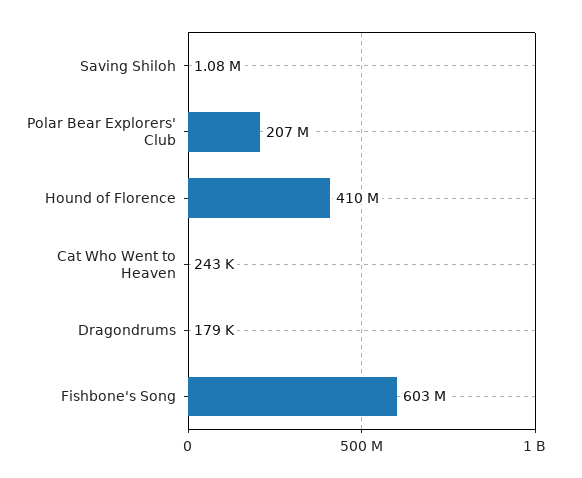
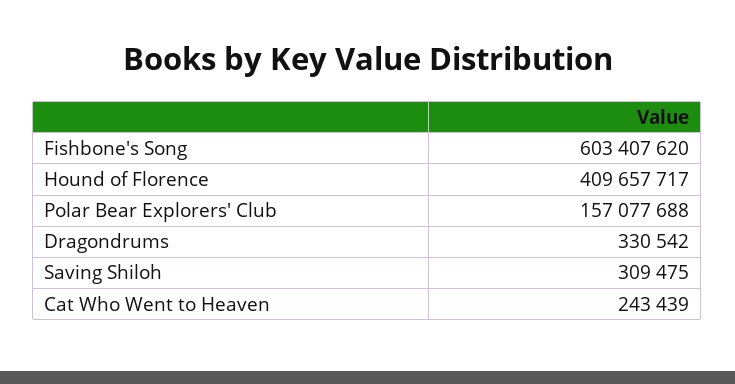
Saving Shiloh: 1080000 -> 309475
Polar Bear Explorers' Club: 207000000 -> 157077688
Dragondrums: 179000 -> 330542

